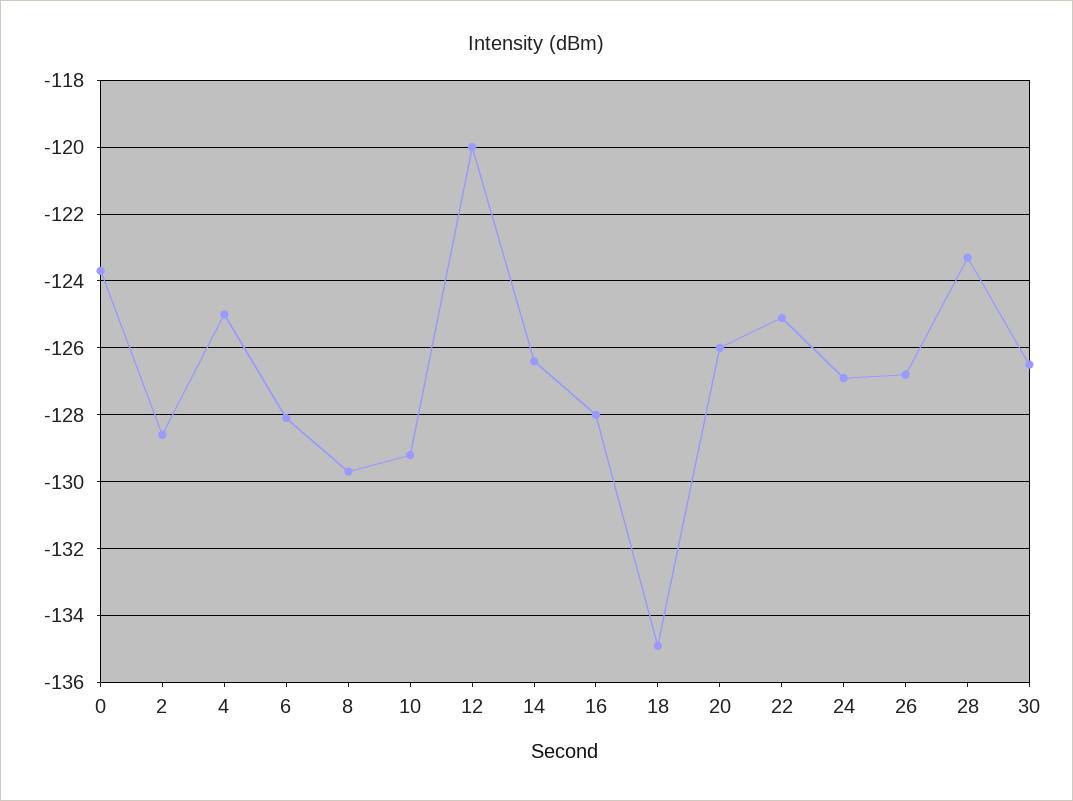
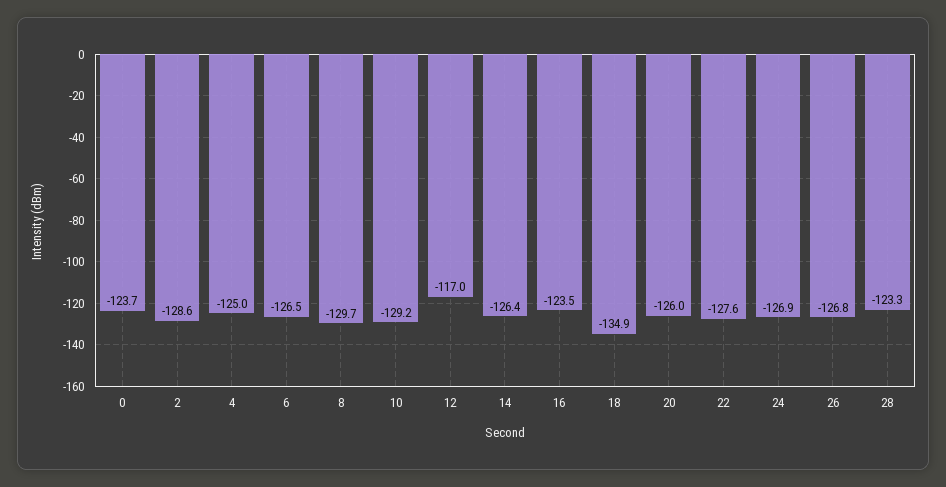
6: -128 -> -126.5
12: -120 -> -117
16: -128 -> -123.5
22: -125 -> -127.6
30: -126.5 -> none

